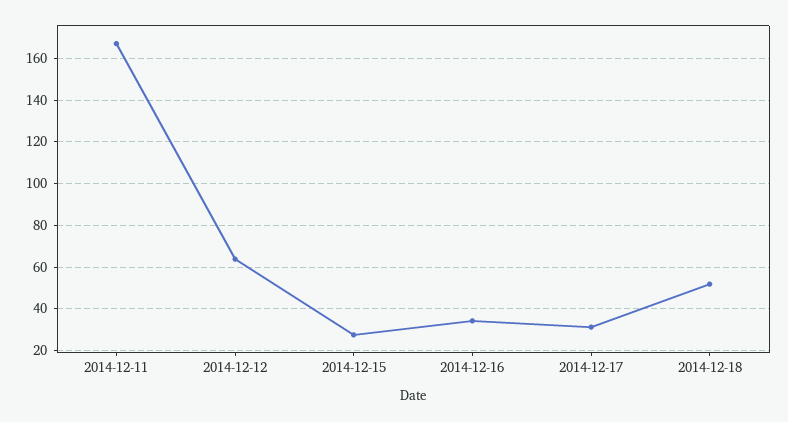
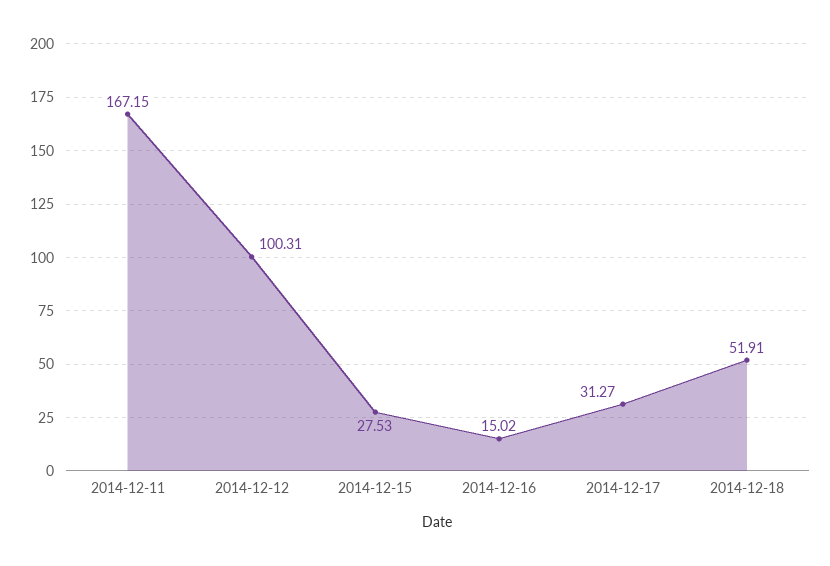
2014-12-12: 65 -> 100.31
2014-12-16: 35 -> 15.02

